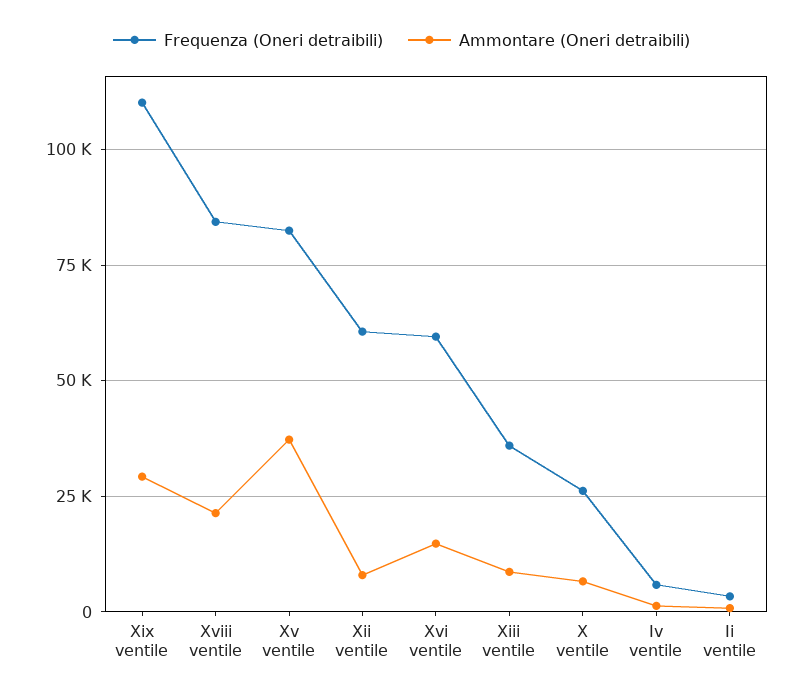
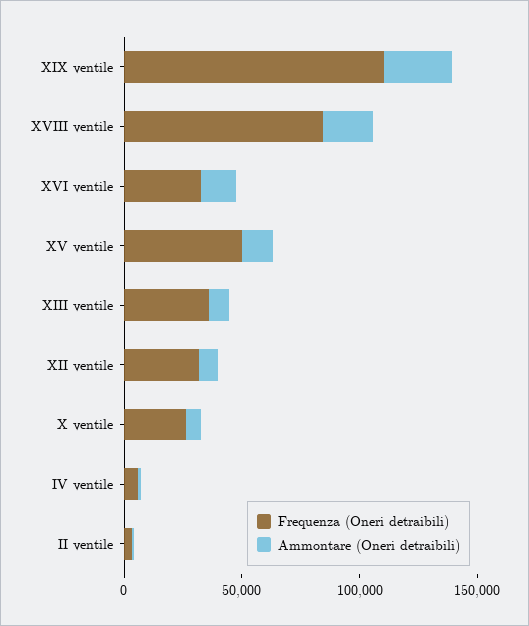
Frequenza (Oneri detraibili), Xv ventile: 82500 -> 50000
Ammontare (Oneri detraibili), Xv ventile: 37500 -> 10000
Frequenza (Oneri detraibili), Xii ventile: 60000 -> 30000
Frequenza (Oneri detraibili), Xvi ventile: 60000 -> 30000

